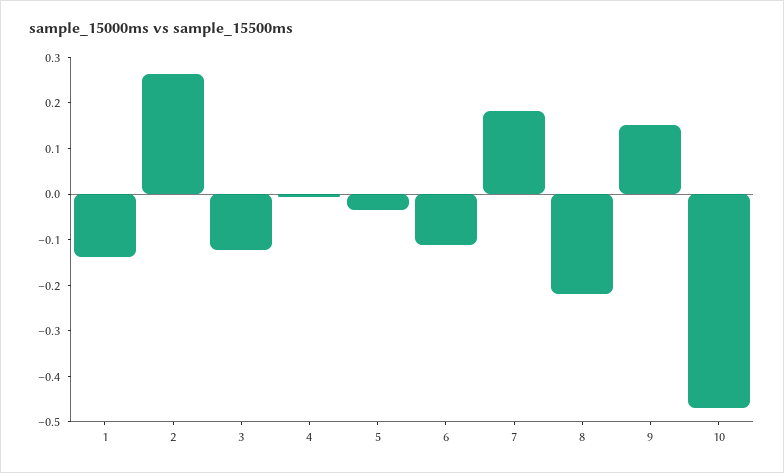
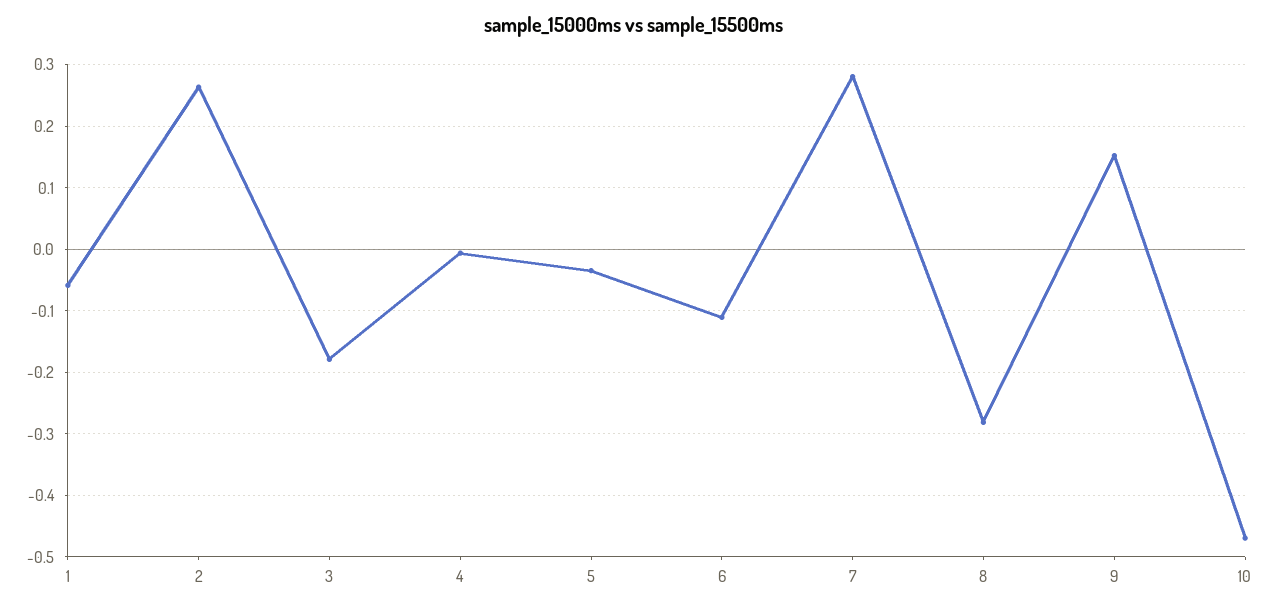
1: -0.14 -> -0.06
3: -0.12 -> -0.18
7: 0.18 -> 0.28
8: -0.22 -> -0.28

